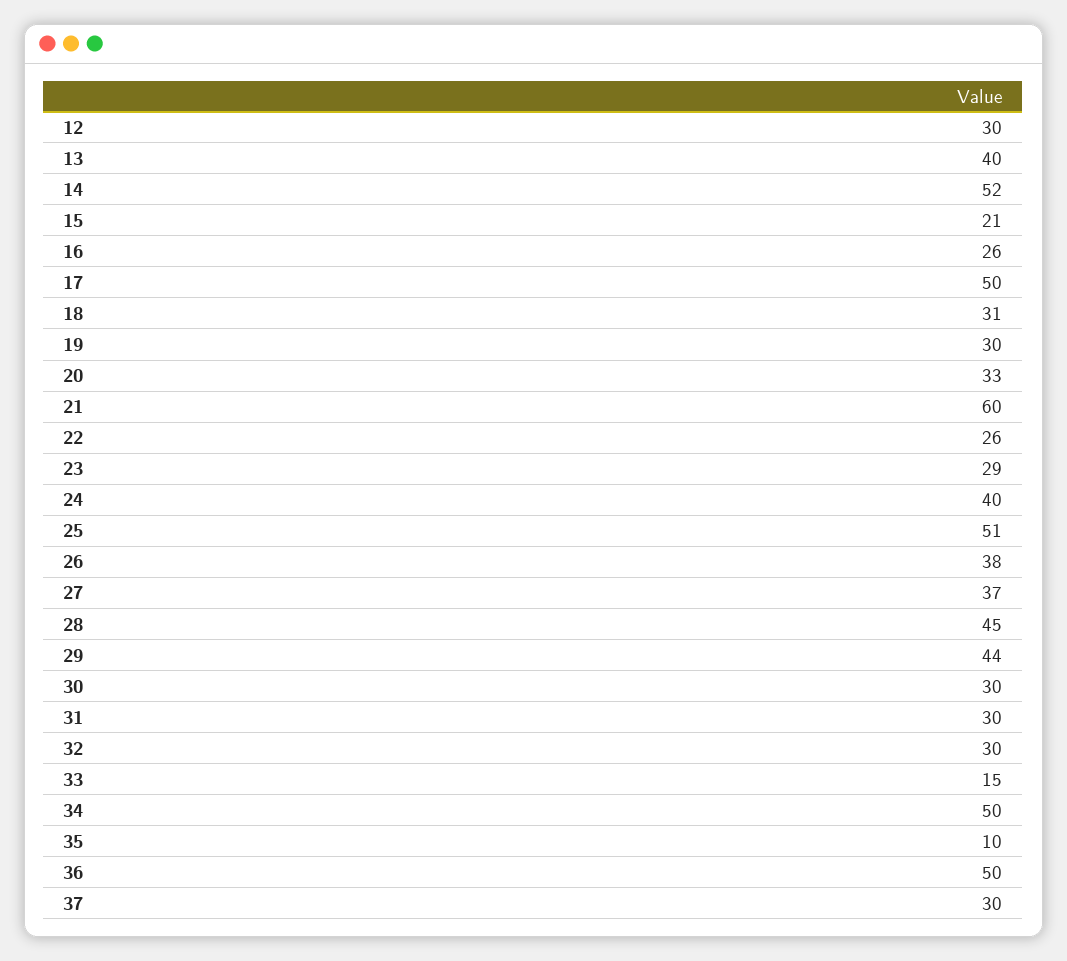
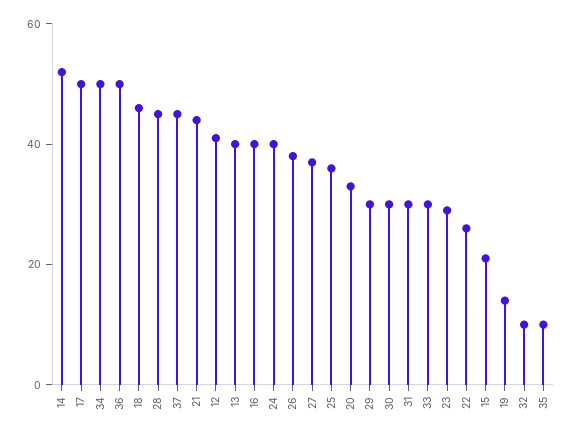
12: 30 -> 40
16: 26 -> 40
18: 31 -> 45
19: 30 -> 15
21: 60 -> 45
25: 51 -> 35
29: 44 -> 30
32: 30 -> 10
33: 15 -> 30
37: 30 -> 45

